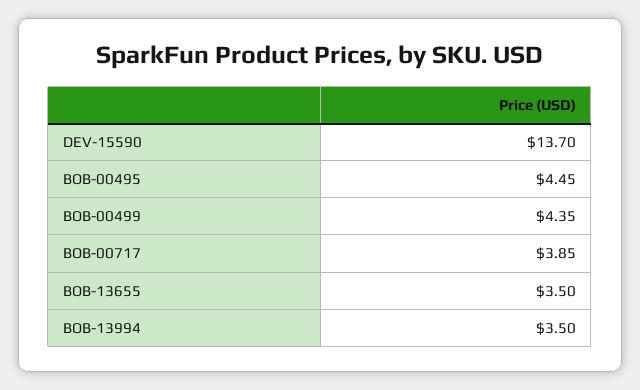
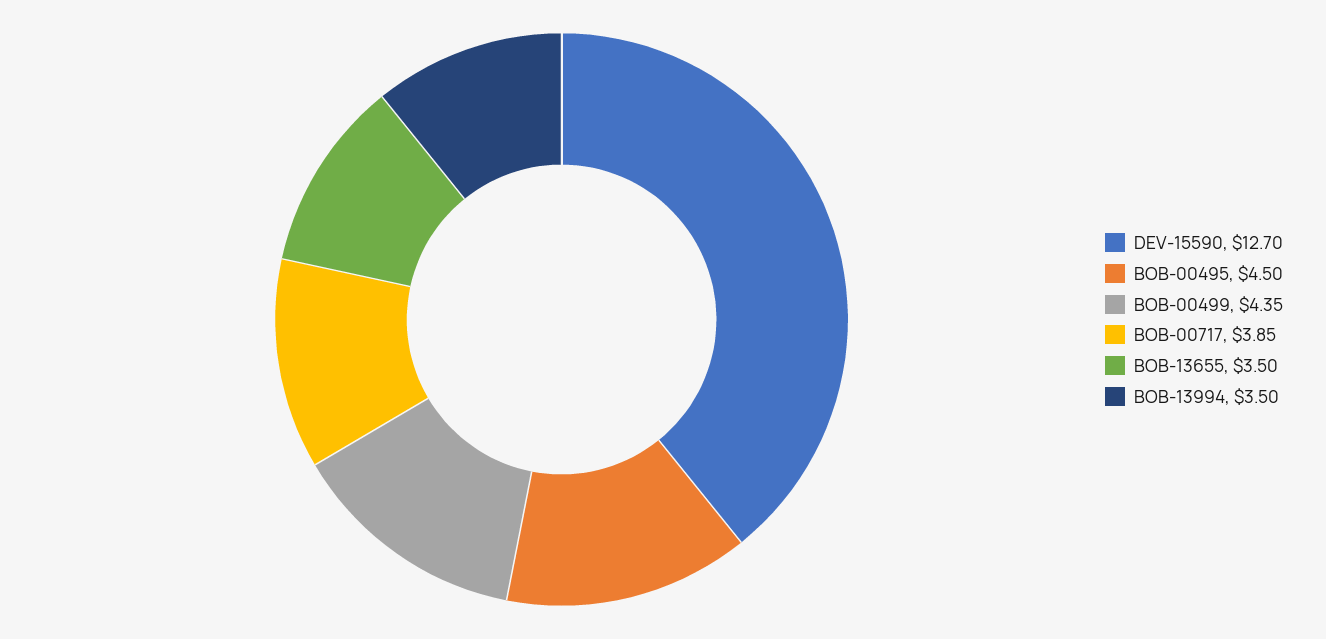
DEV-15590: 13.7 -> 12.7
BOB-00495: 4.45 -> 4.5

